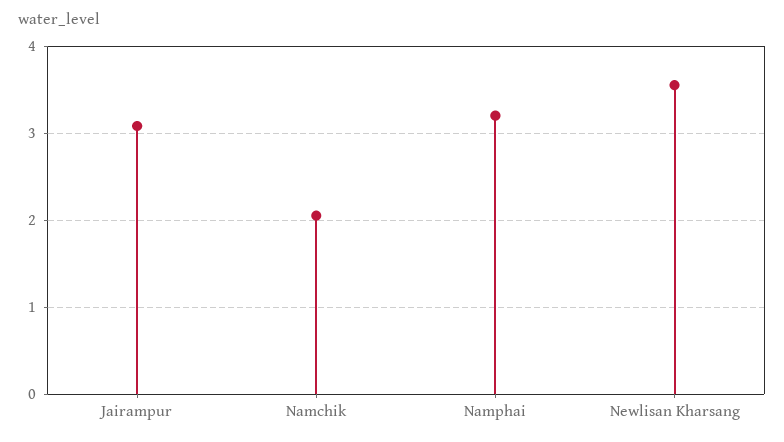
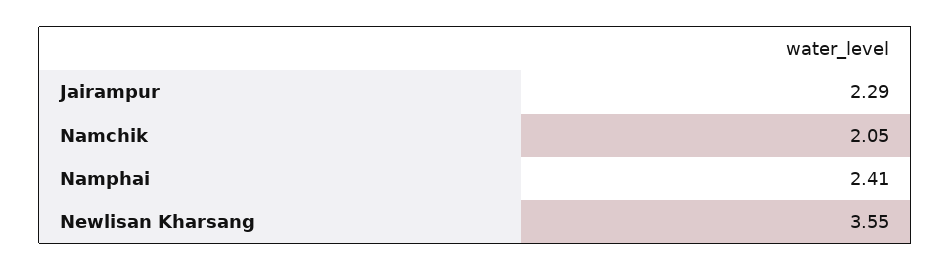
Jairampur: 3.1 -> 2.29
Namphai: 3.2 -> 2.41

